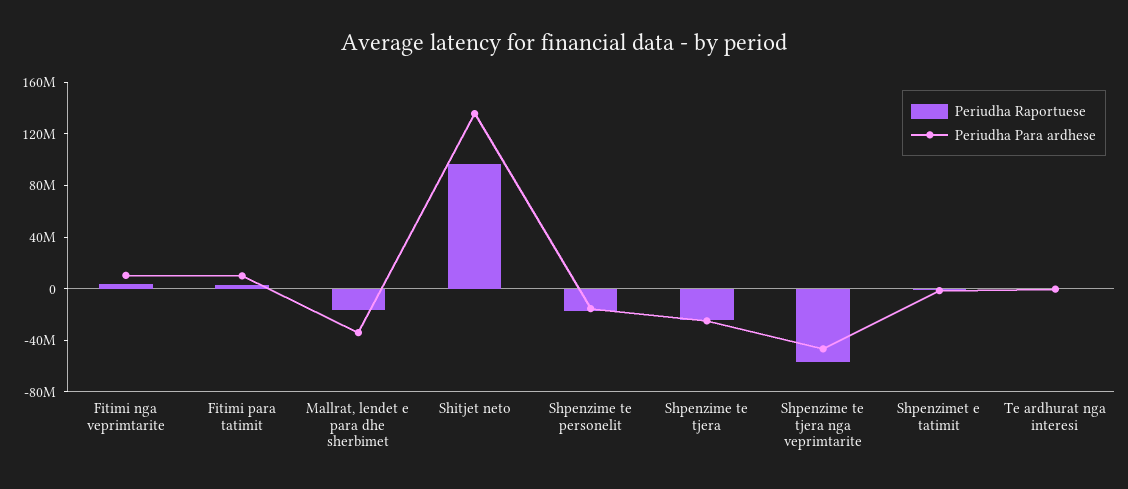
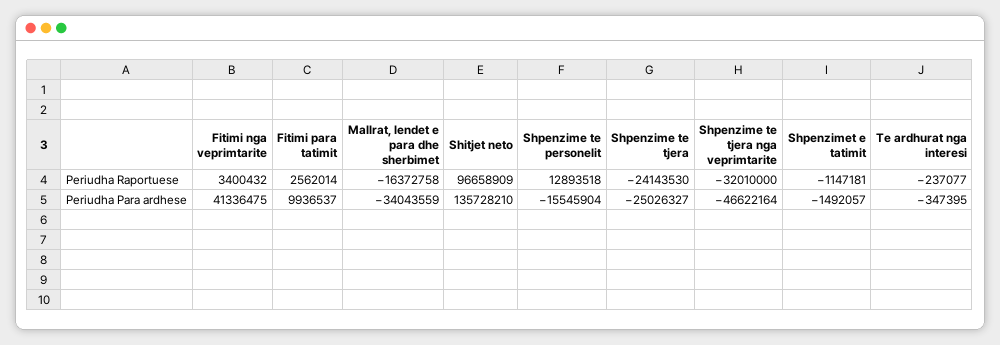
Periudha Para ardhese, Fitimi nga veprimtarite: 10000000 -> 41336475
Periudha Raportuese, Shpenzime te personelit: -20000000 -> 12893518
Periudha Raportuese, Shpenzime te tjera nga veprimtarite: -60000000 -> -32010000

